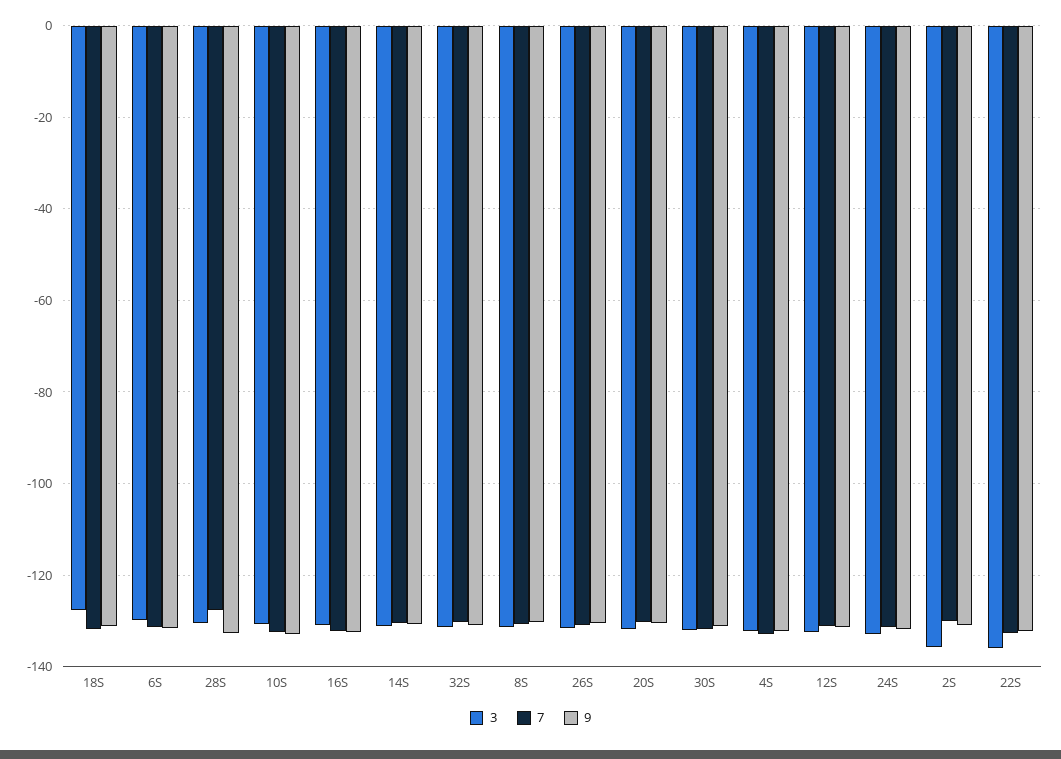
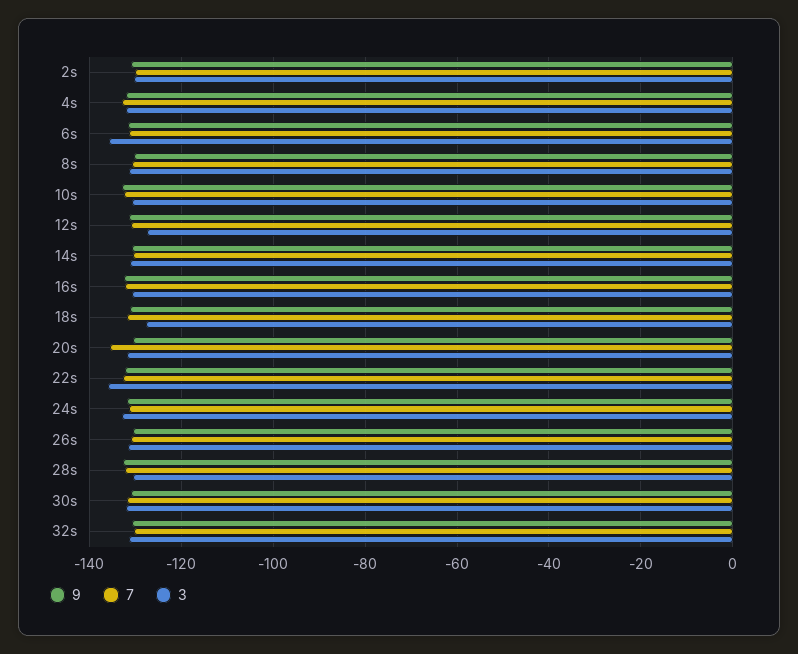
3, 6S: -130 -> -136
7, 28S: -128 -> -132
7, 20S: -130 -> -136
3, 12S: -132 -> -128
3, 2S: -136 -> -130

